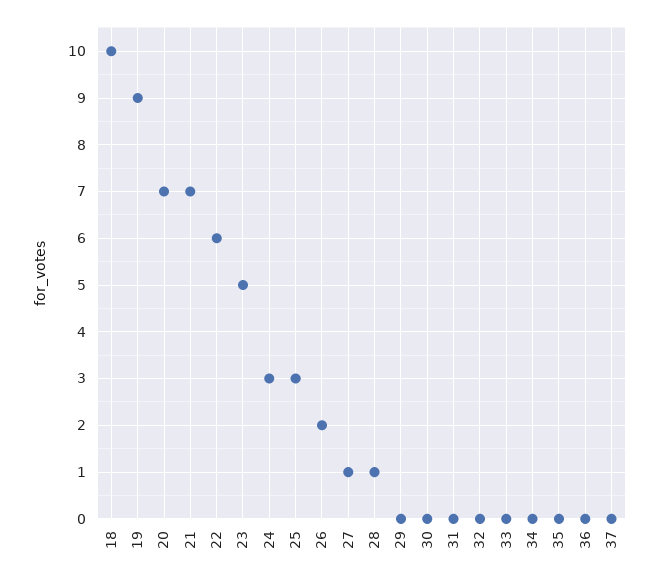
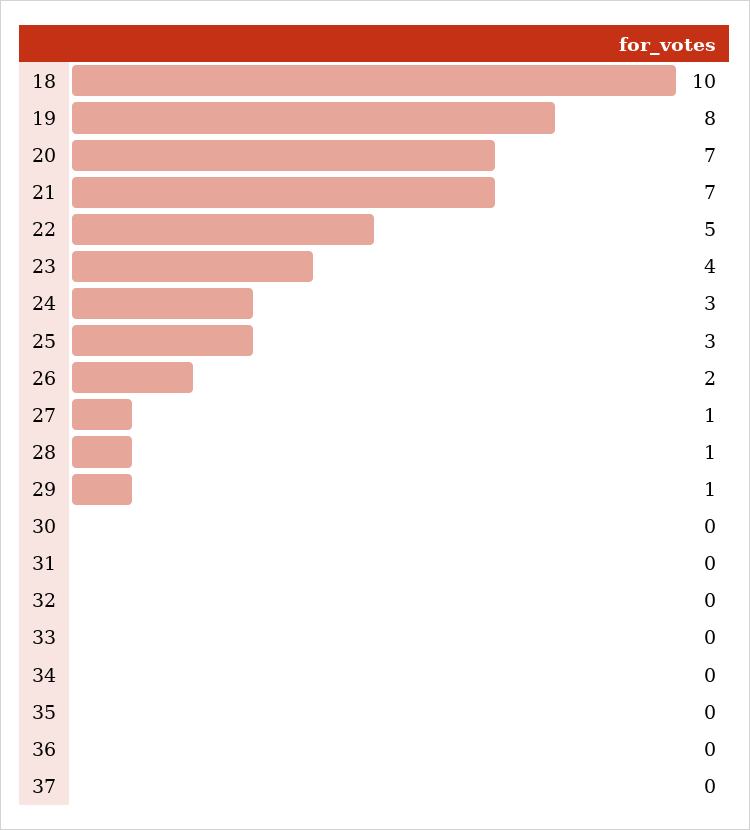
19: 9 -> 8
22: 6 -> 5
23: 5 -> 4
29: 0 -> 1

